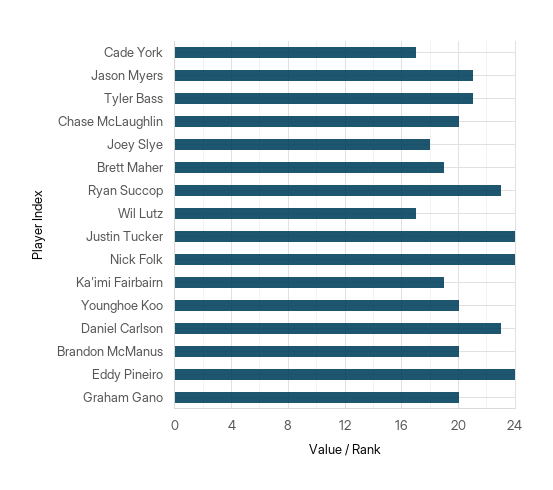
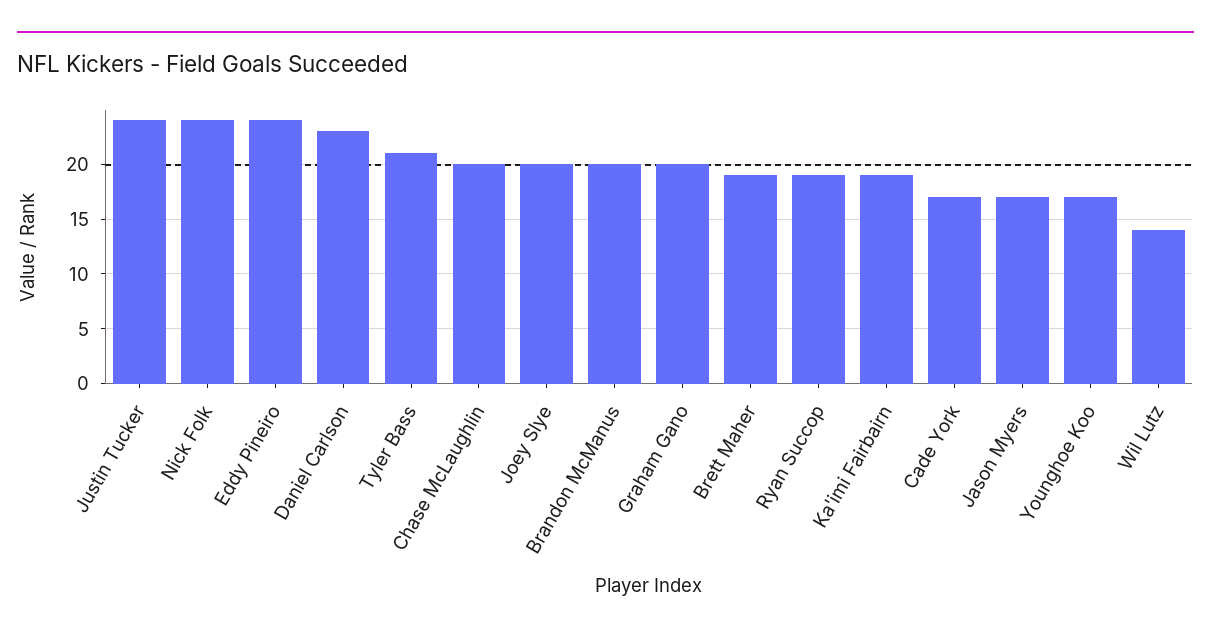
Jason Myers: 21 -> 17
Joey Slye: 18 -> 20
Ryan Succop: 23 -> 19
Wil Lutz: 17 -> 14
Younghoe Koo: 20 -> 17

